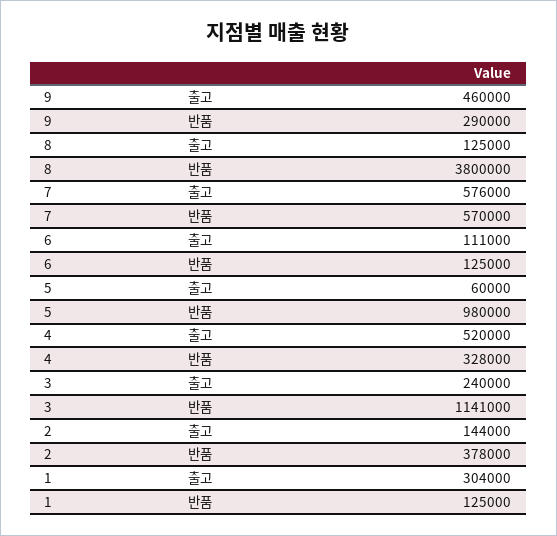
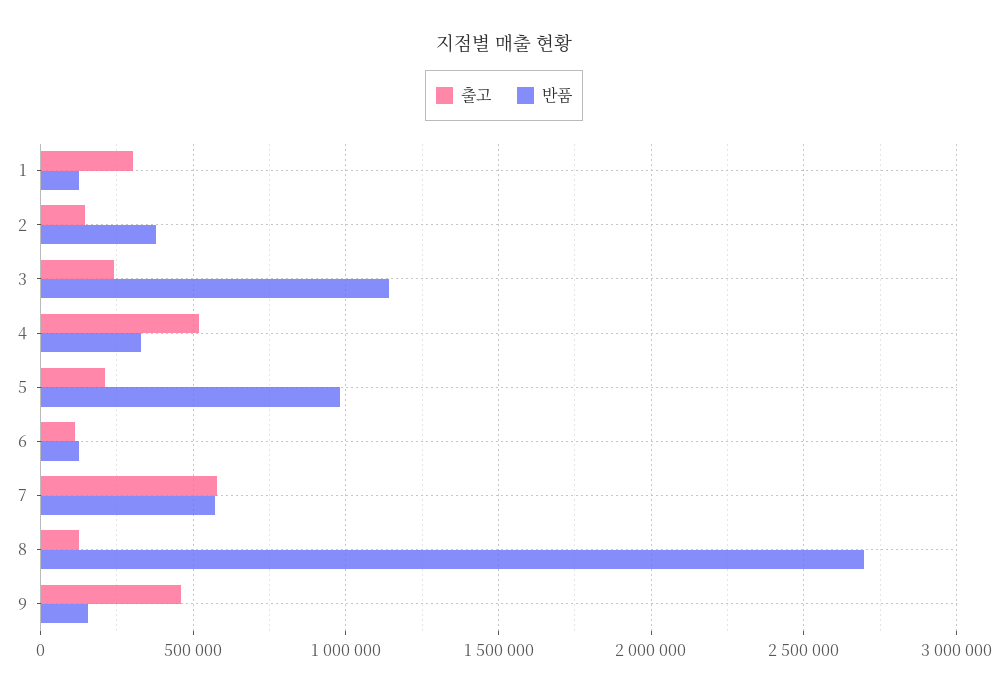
반품, 9: 290000 -> 150000
반품, 8: 3800000 -> 2700000
출고, 5: 60000 -> 200000

